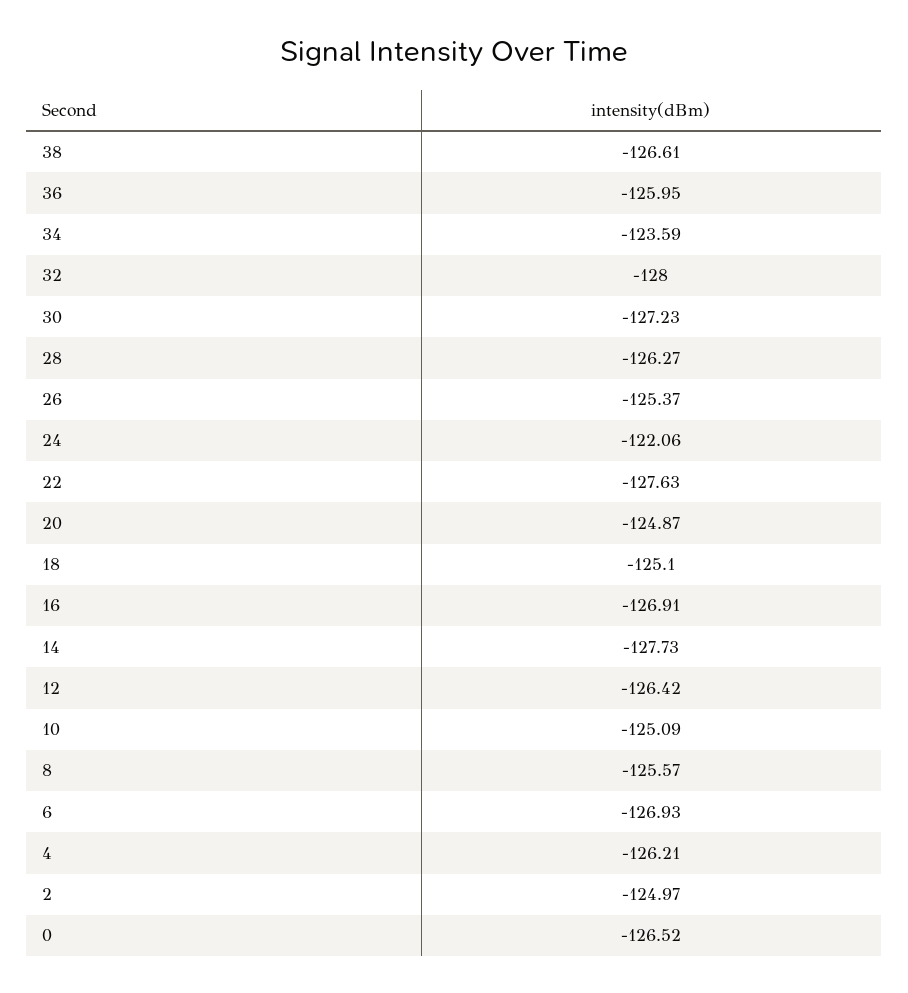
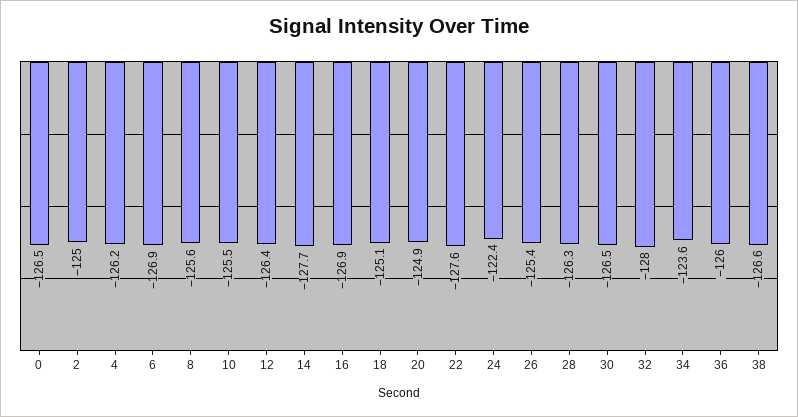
30: -127.23 -> -126.5
24: -122.06 -> -122.4
10: -125.09 -> -125.5

